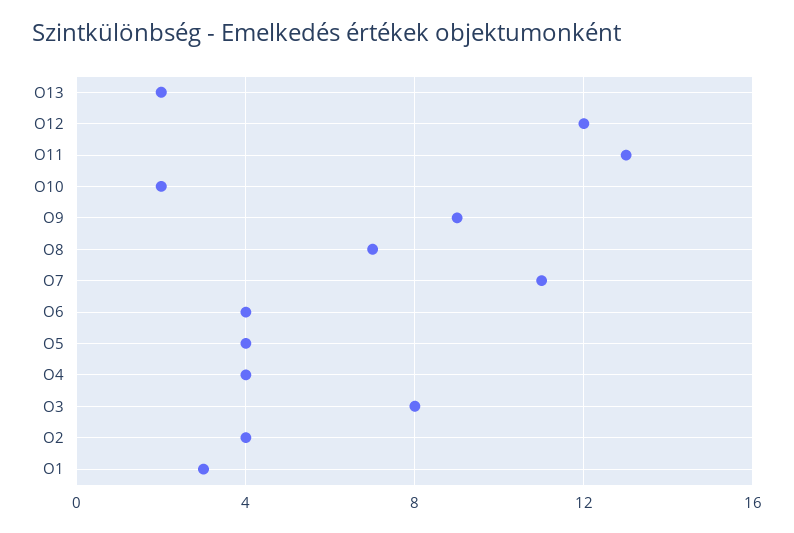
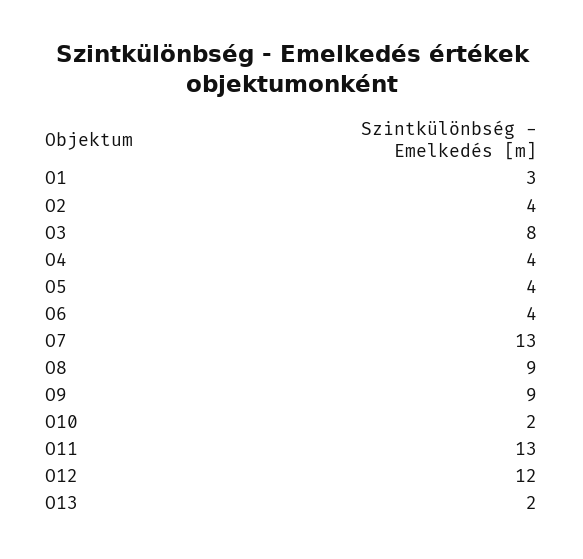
O8: 7 -> 9
O7: 11 -> 13

